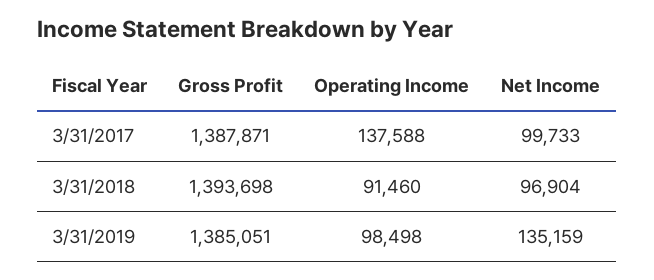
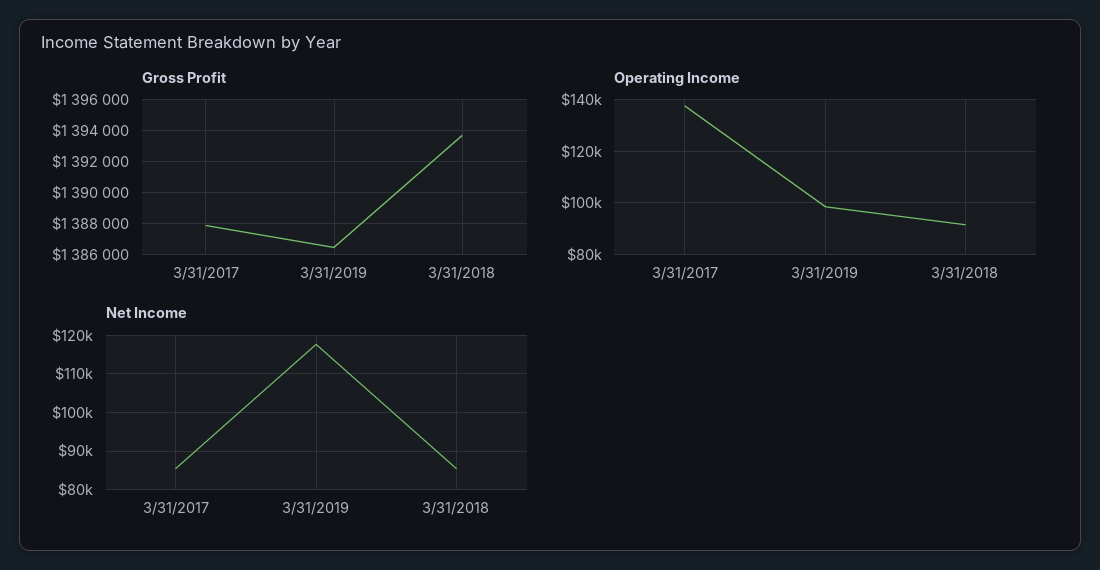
Net Income, 3/31/2017: 99733 -> 86000
Net Income, 3/31/2018: 96904 -> 86000
Gross Profit, 3/31/2019: 1385051 -> 1386500
Net Income, 3/31/2019: 135159 -> 118000

